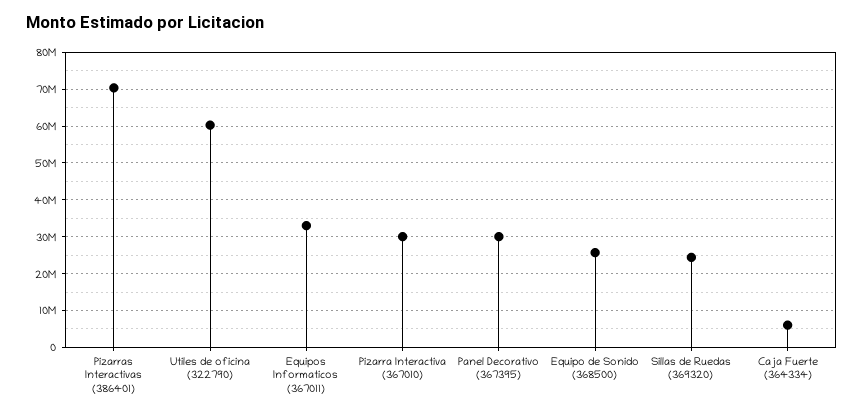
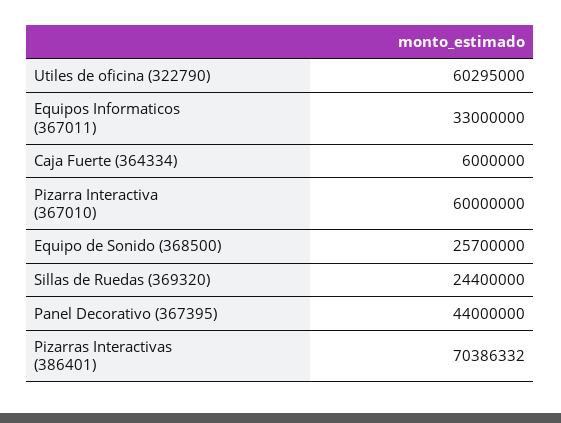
Pizarra Interactiva (367010): 30000000 -> 60000000
Panel Decorativo (367395): 30000000 -> 44000000

